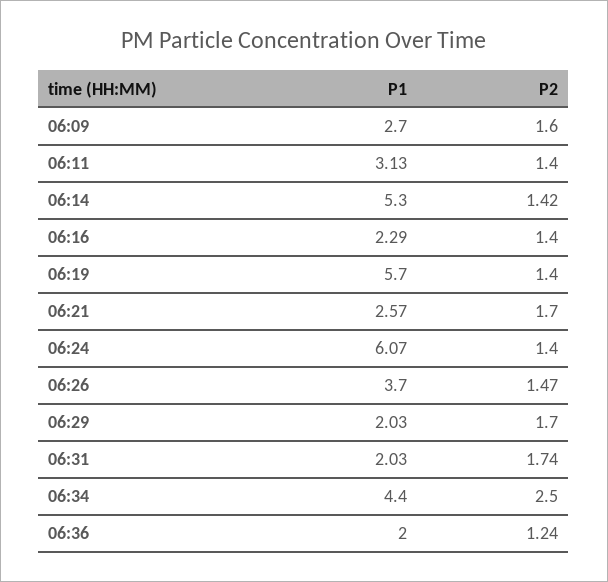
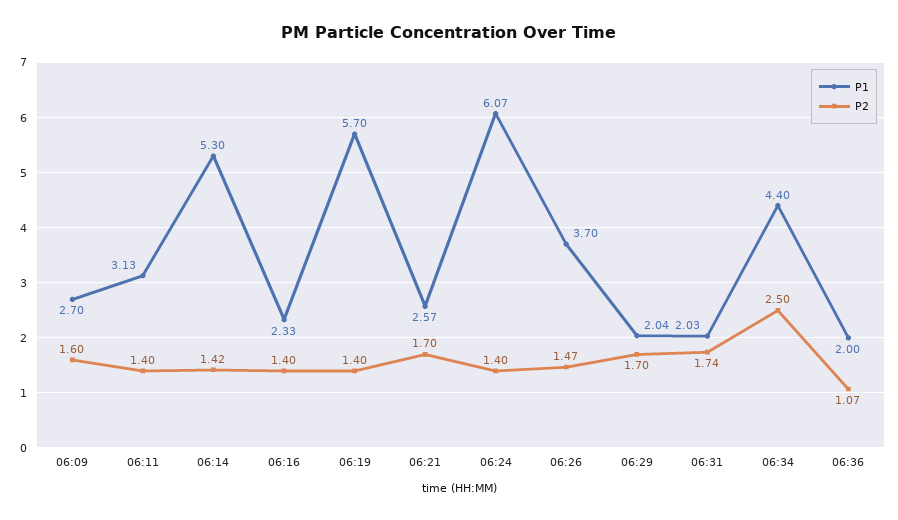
P1, 06:16: 2.29 -> 2.33
P1, 06:29: 2.03 -> 2.04
P2, 06:36: 1.24 -> 1.07

